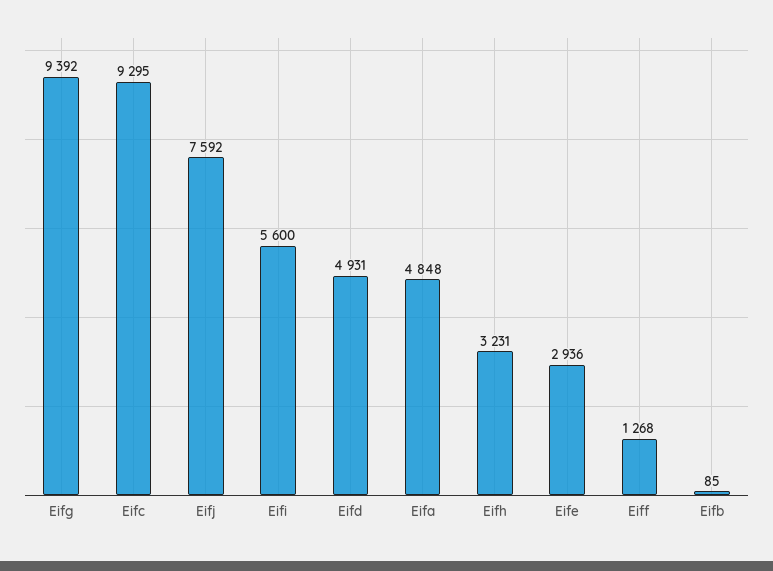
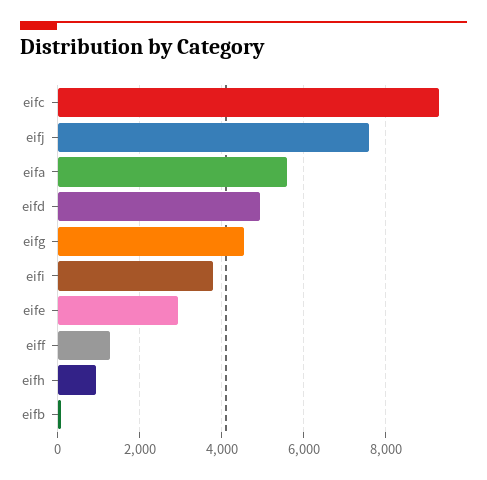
Eifg: 9392 -> 4600
Eifi: 5600 -> 3800
Eifa: 4848 -> 5600
Eifh: 3231 -> 1000

